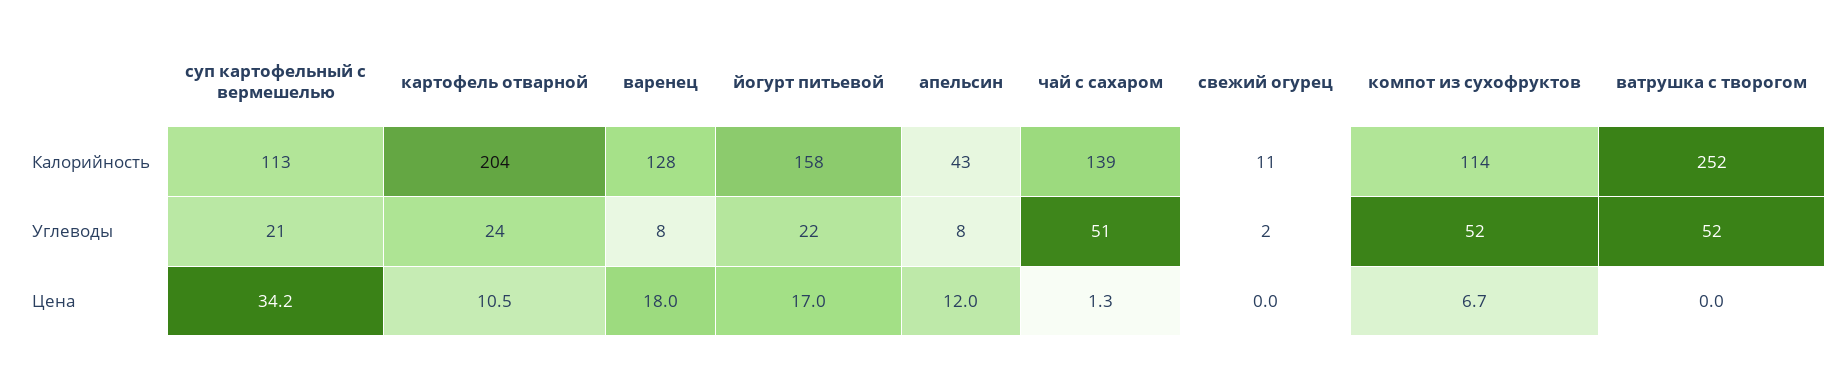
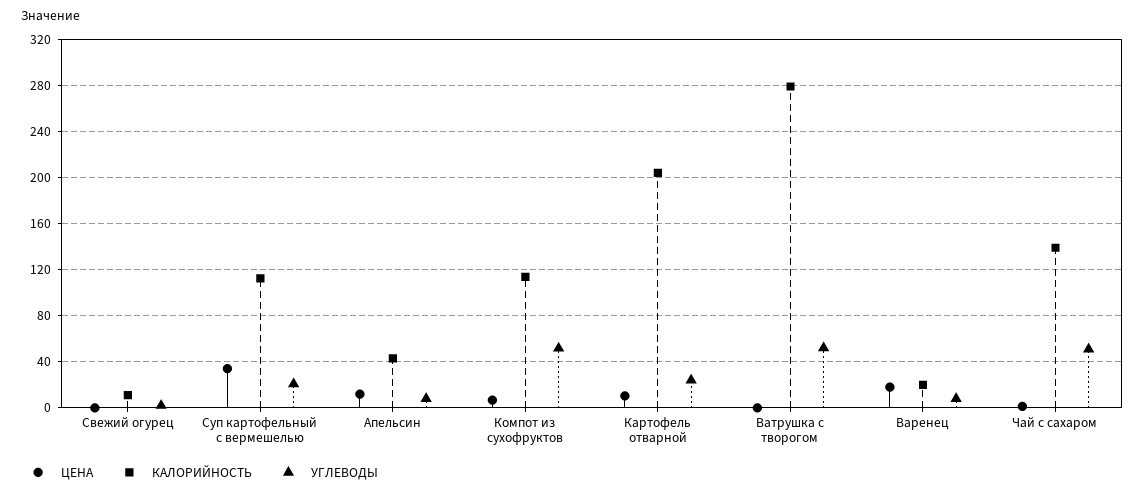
Калорийность, варенец: 128 -> 20
Калорийность, йогурт питьевой: 158 -> none
Калорийность, ватрушка с творогом: 252 -> 280
Углеводы, йогурт питьевой: 22 -> none
Цена, йогурт питьевой: 17 -> none

